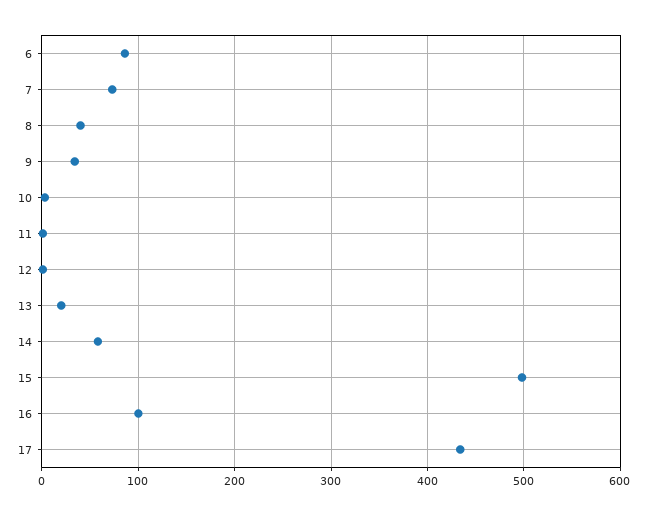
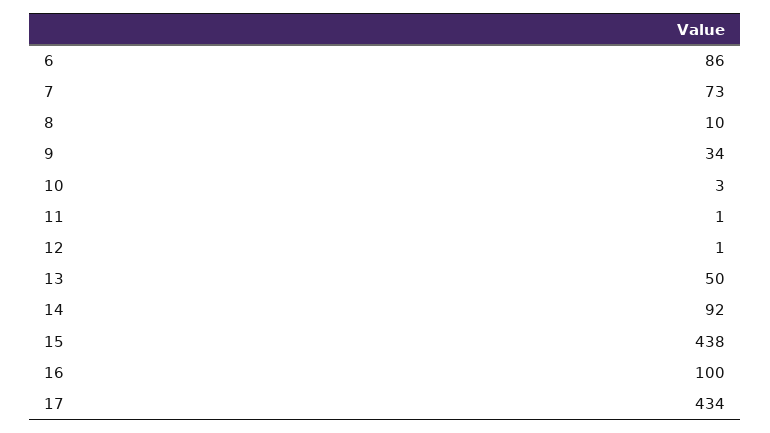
8: 40 -> 10
13: 20 -> 50
14: 60 -> 92
15: 500 -> 438

